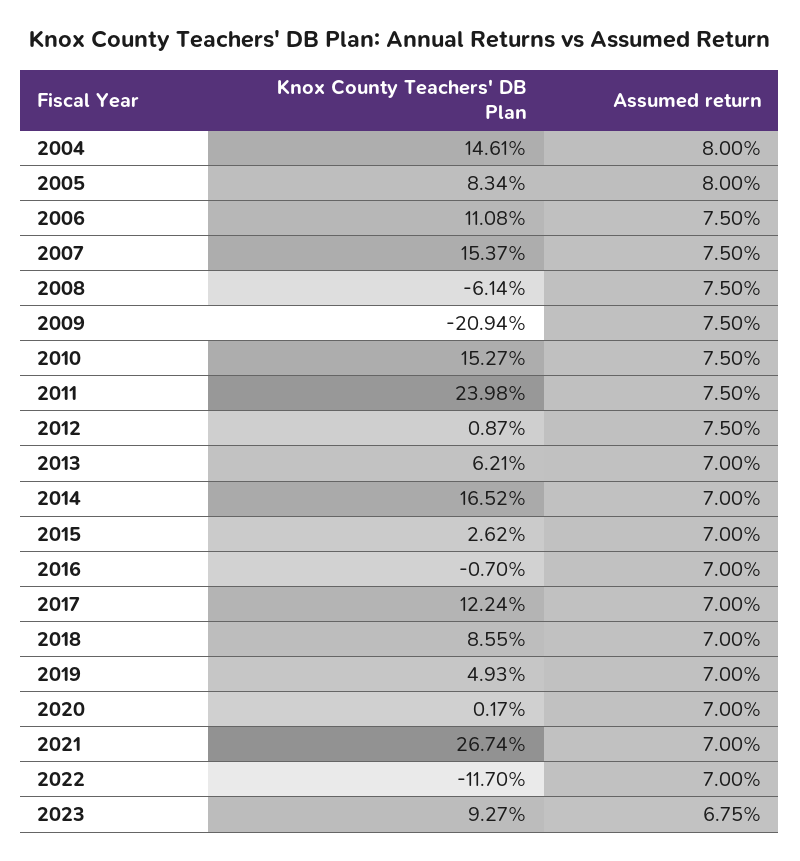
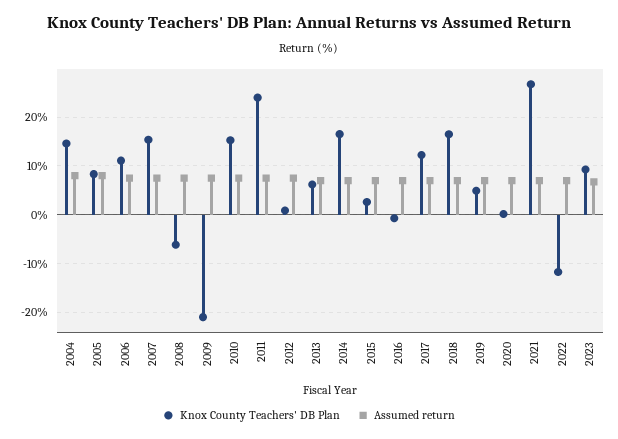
Knox County Teachers' DB Plan, 2018: 8.55 -> 16

